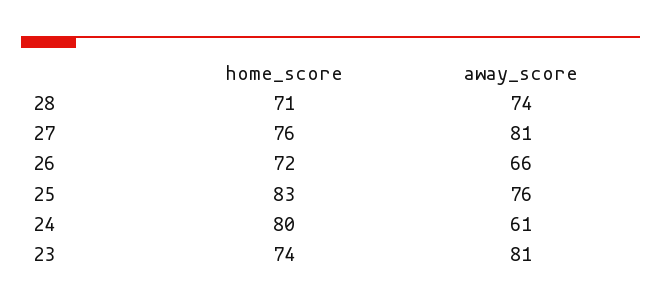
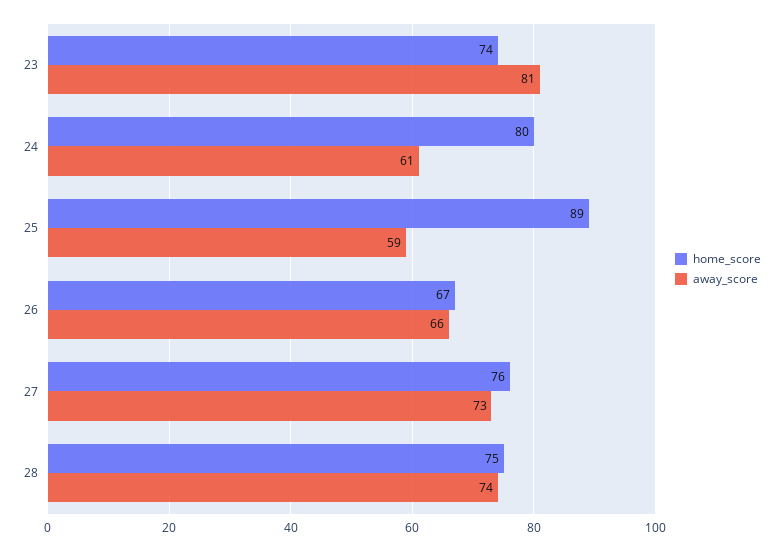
home_score, 28: 71 -> 75
away_score, 27: 81 -> 73
home_score, 26: 72 -> 67
home_score, 25: 83 -> 89
away_score, 25: 76 -> 59

